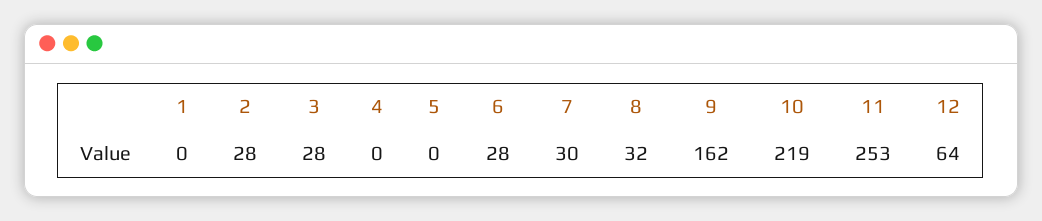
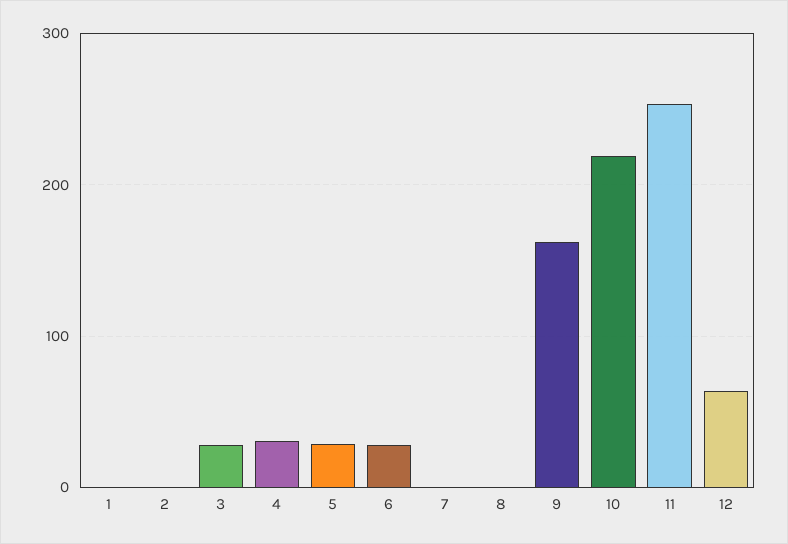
2: 28 -> 0
4: 0 -> 30
5: 0 -> 30
7: 30 -> 0
8: 32 -> 0

